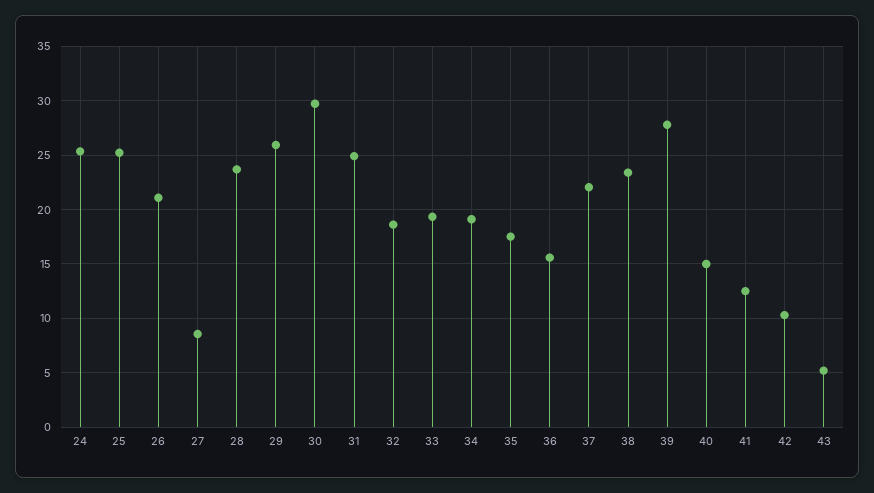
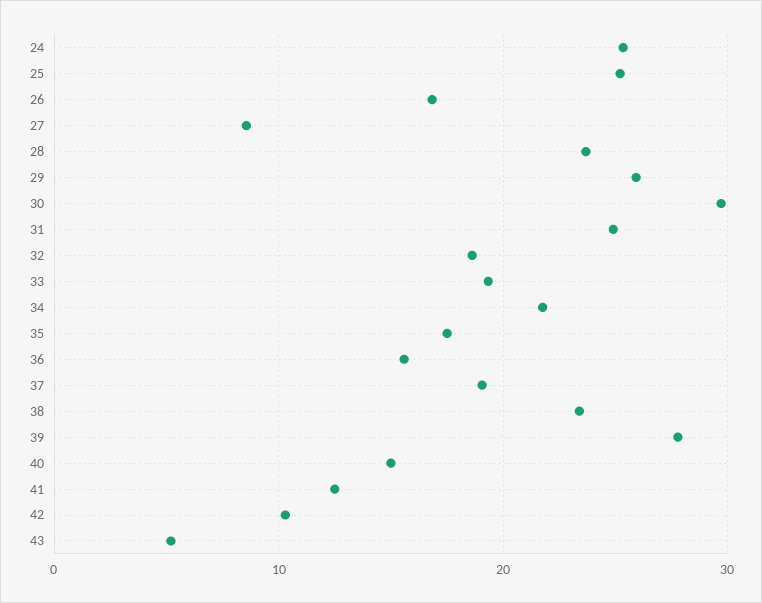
26: 21 -> 17
34: 19 -> 22
37: 22 -> 19

